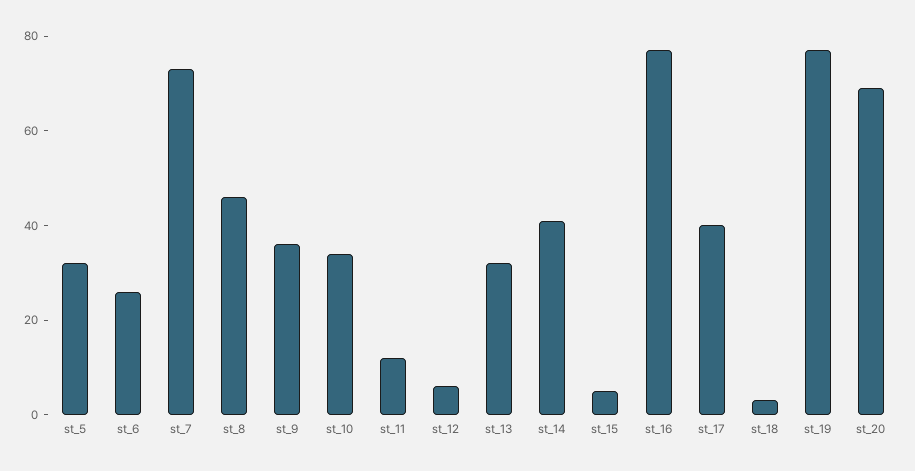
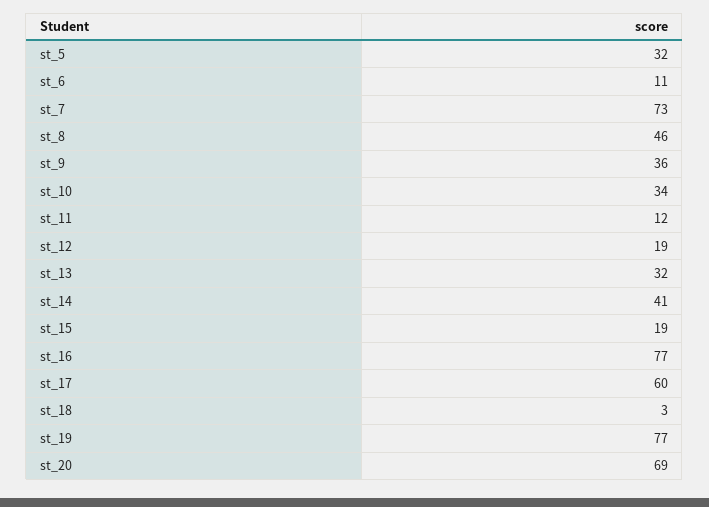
st_6: 25 -> 11
st_12: 5 -> 19
st_15: 5 -> 19
st_17: 40 -> 60

